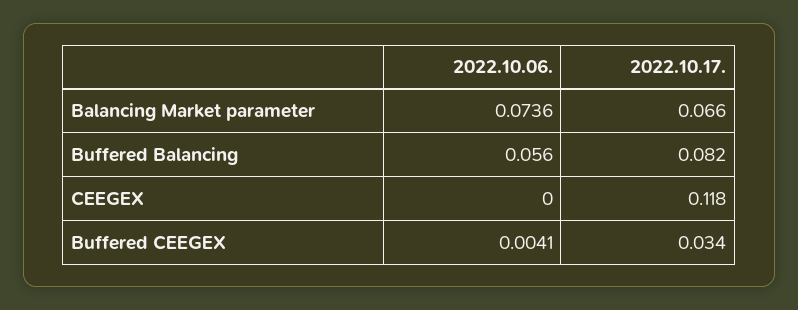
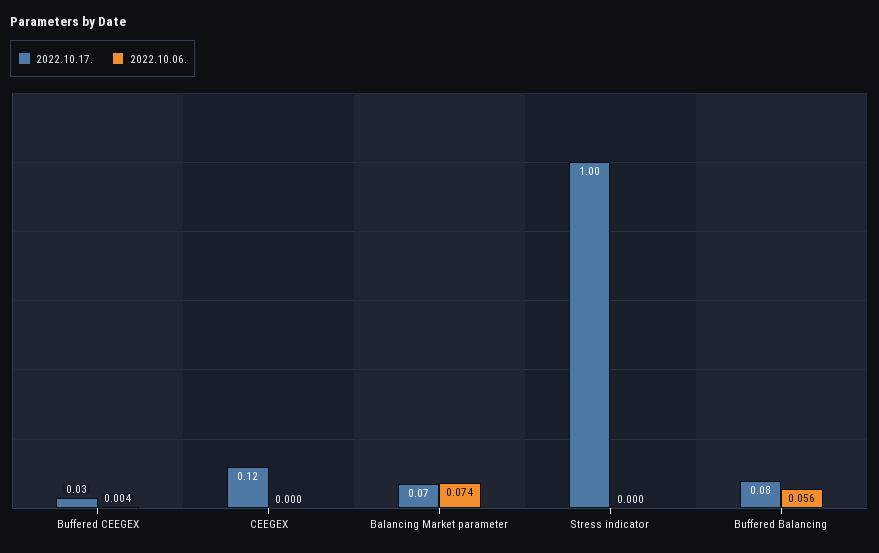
2022.10.17., Stress indicator: none -> 1
2022.10.06., Stress indicator: none -> 0

